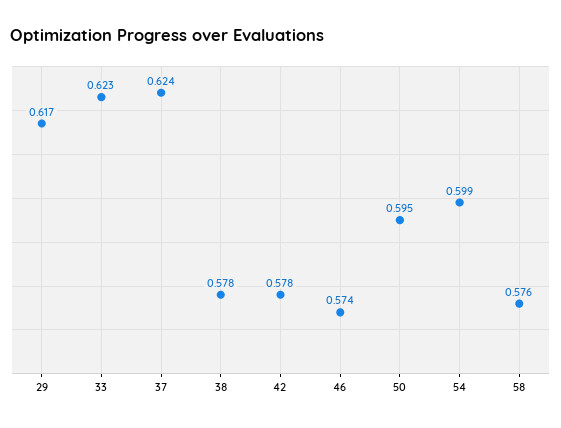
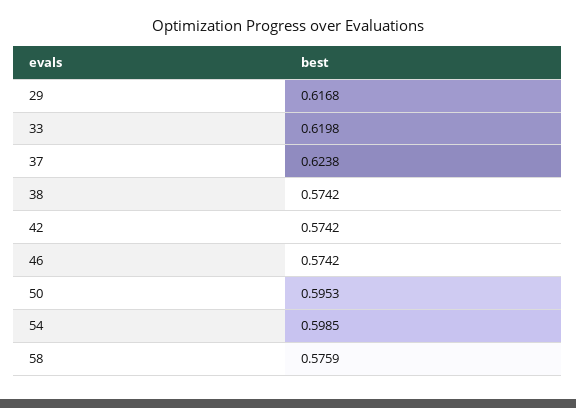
33: 0.623 -> 0.6198
38: 0.578 -> 0.5742
42: 0.578 -> 0.5742

